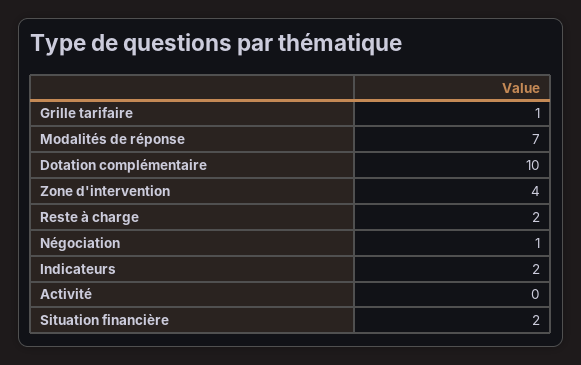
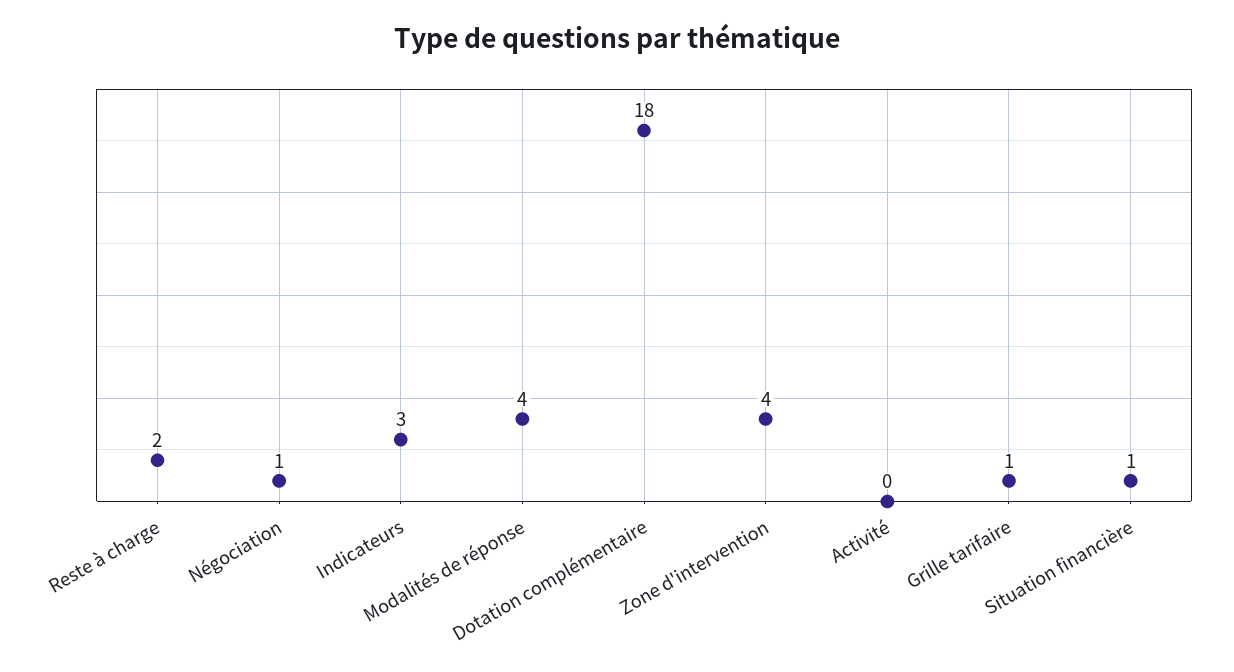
Modalités de réponse: 7 -> 4
Dotation complémentaire: 10 -> 18
Indicateurs: 2 -> 3
Situation financière: 2 -> 1

